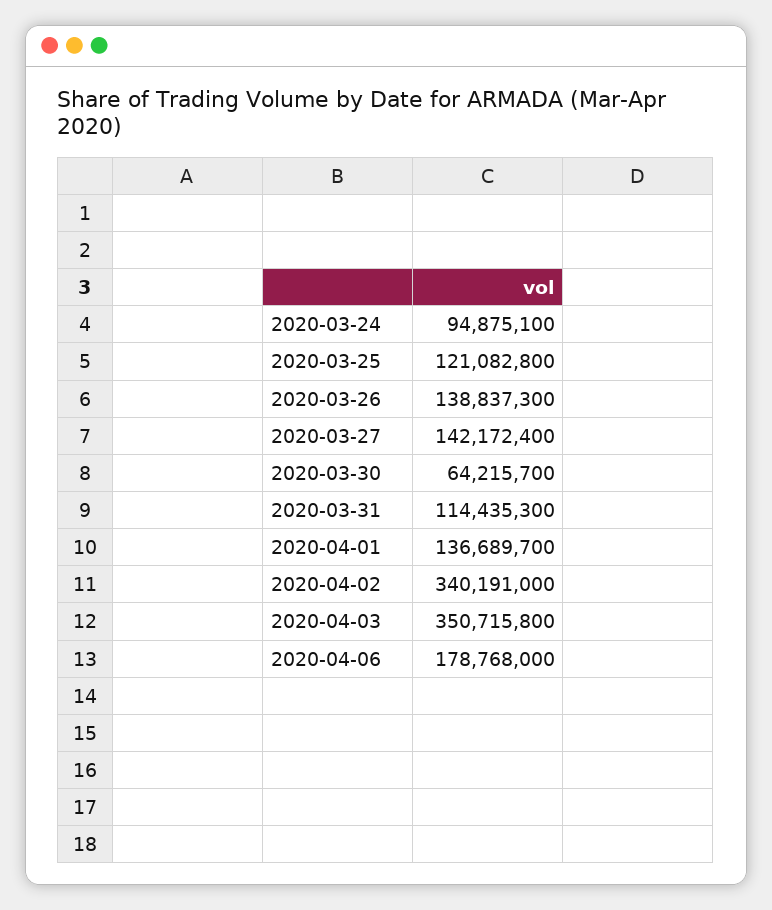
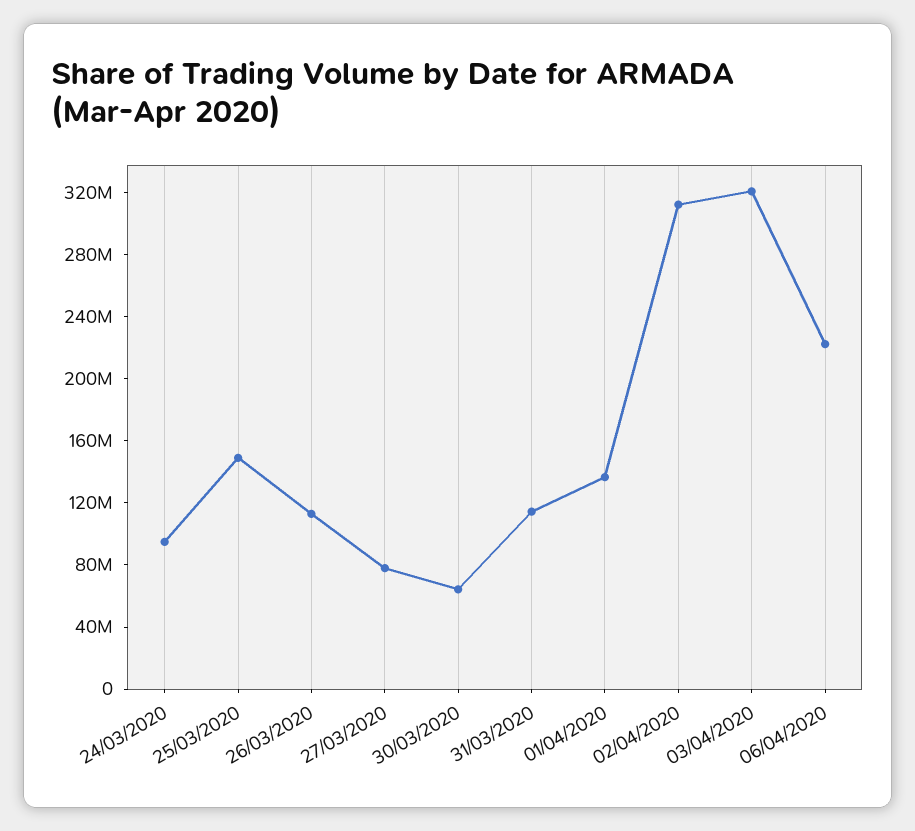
2020-03-25: 121082800 -> 150000000
2020-03-26: 138837300 -> 110000000
2020-03-27: 142172400 -> 80000000
2020-04-02: 340191000 -> 310000000
2020-04-03: 350715800 -> 320000000
2020-04-06: 178768000 -> 220000000

